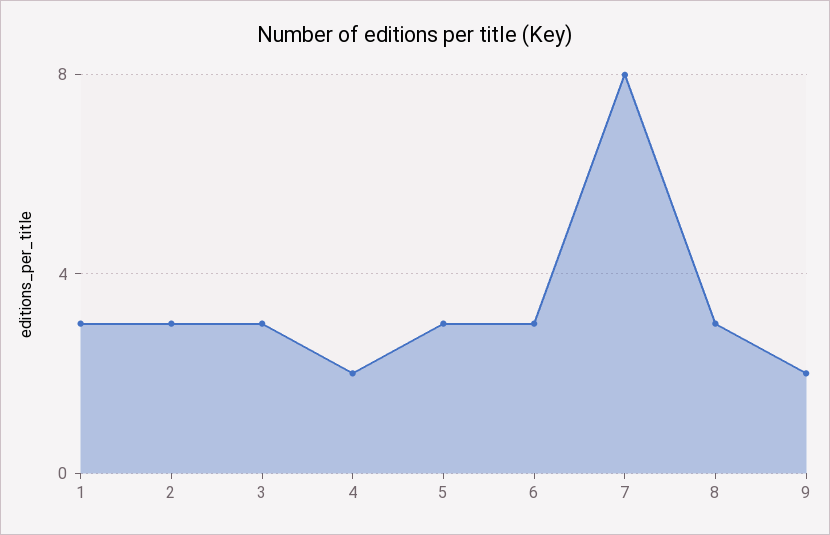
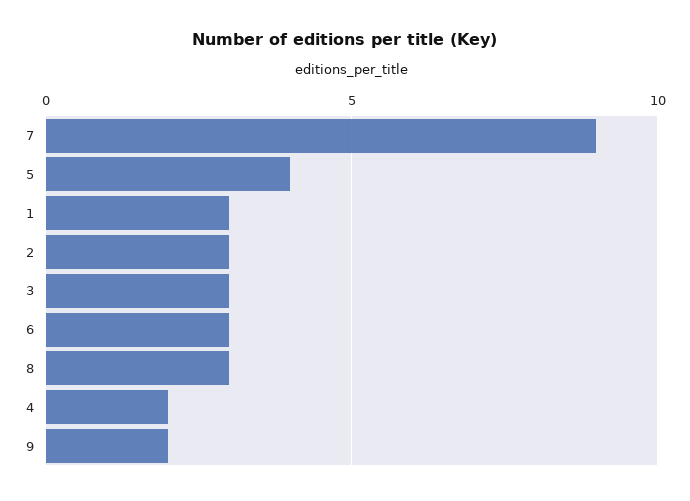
5: 3 -> 4
7: 8 -> 9

